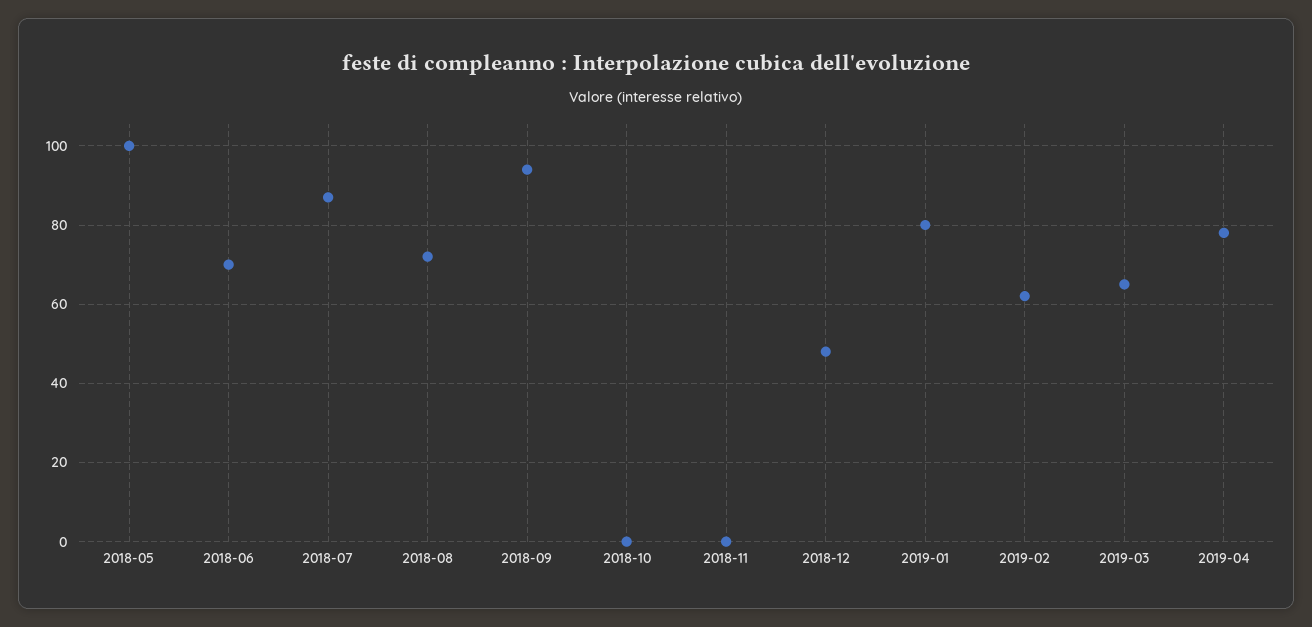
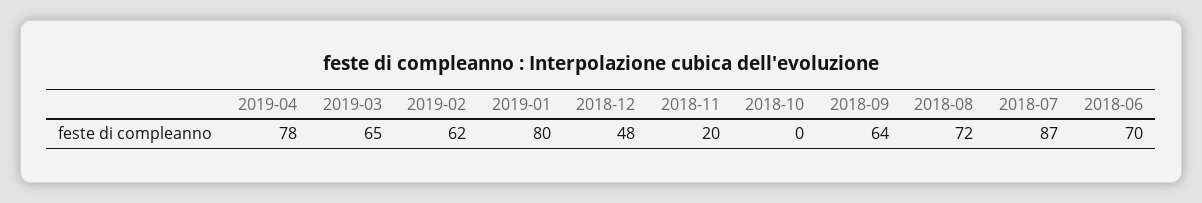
2018-05: 100 -> none
2018-09: 95 -> 64
2018-11: 0 -> 20

